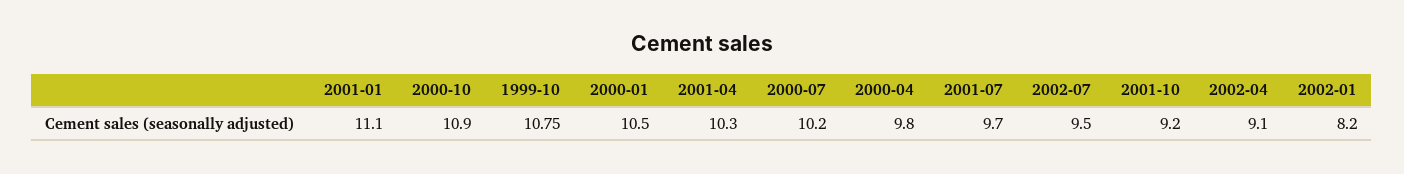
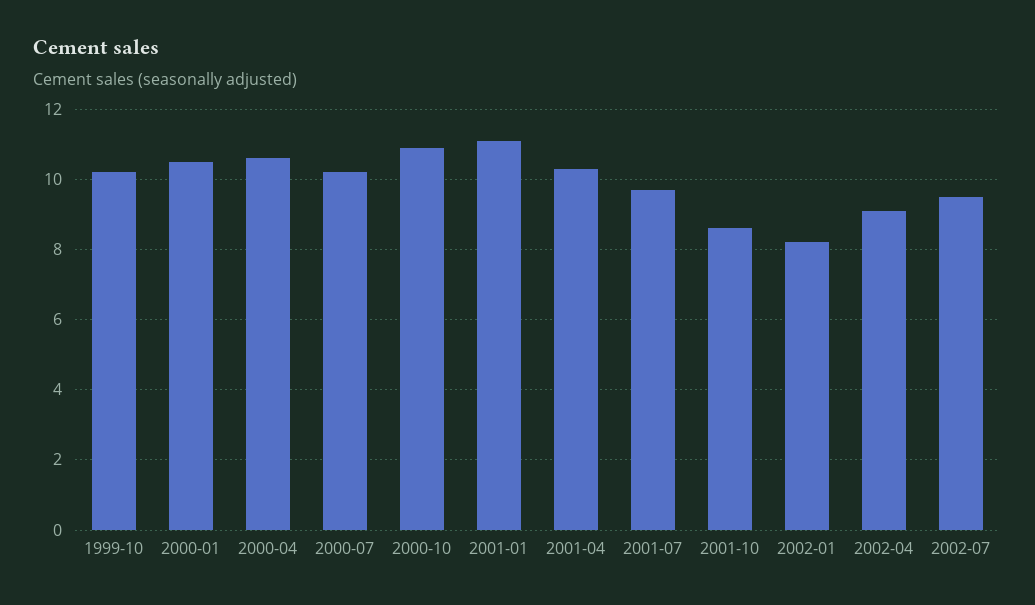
1999-10: 10.75 -> 10.2
2000-04: 9.8 -> 10.6
2001-10: 9.2 -> 8.6

